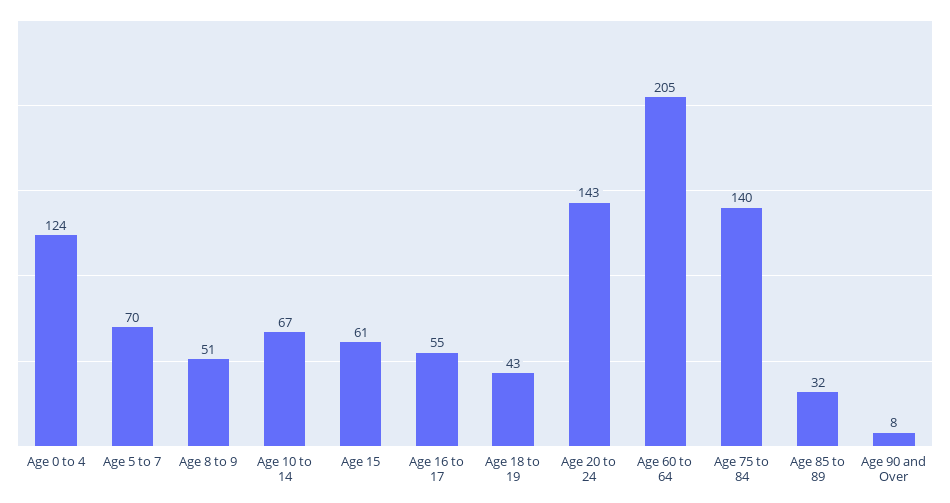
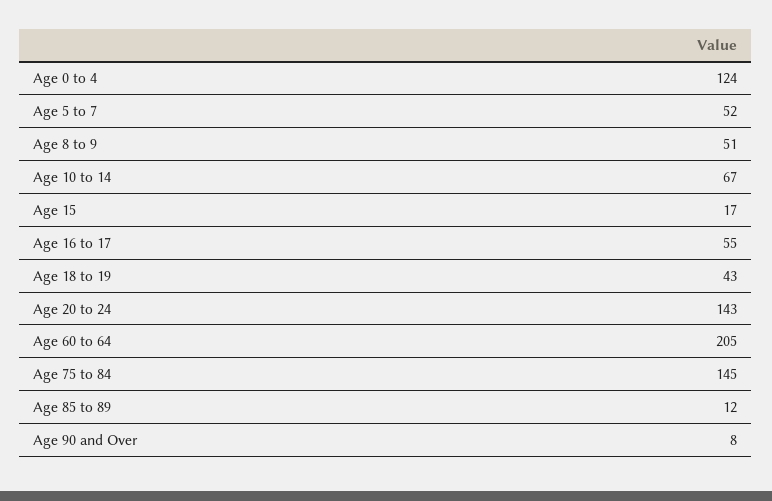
Age 5 to 7: 70 -> 52
Age 15: 61 -> 17
Age 75 to 84: 140 -> 145
Age 85 to 89: 32 -> 12

